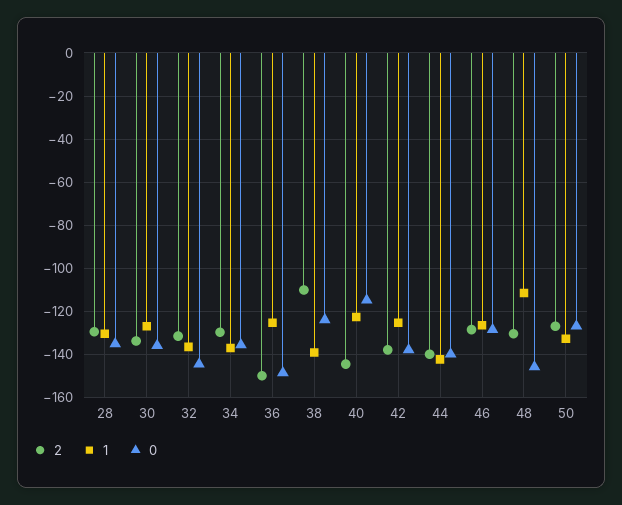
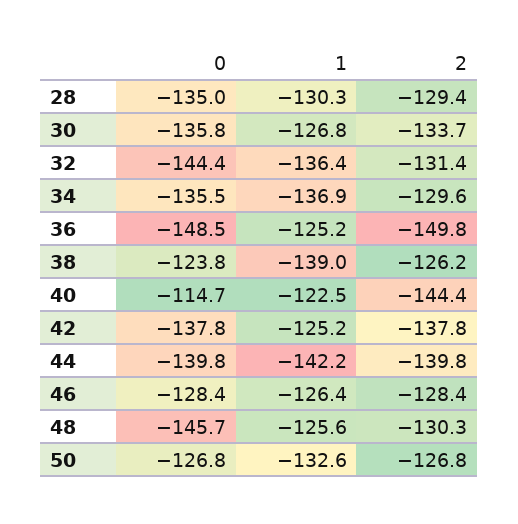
2, 38: -110 -> -126.2
1, 48: -110 -> -125.6

